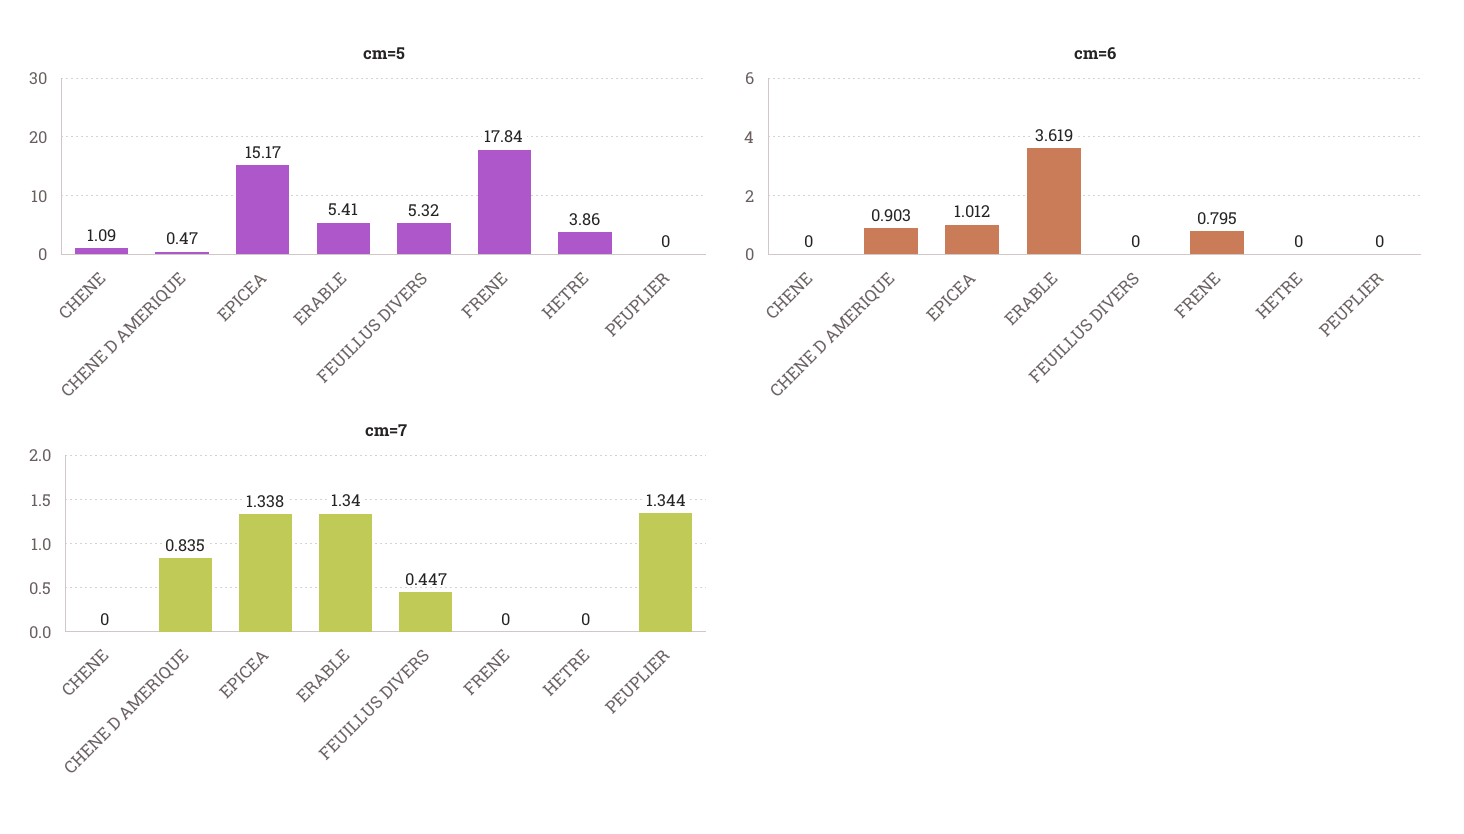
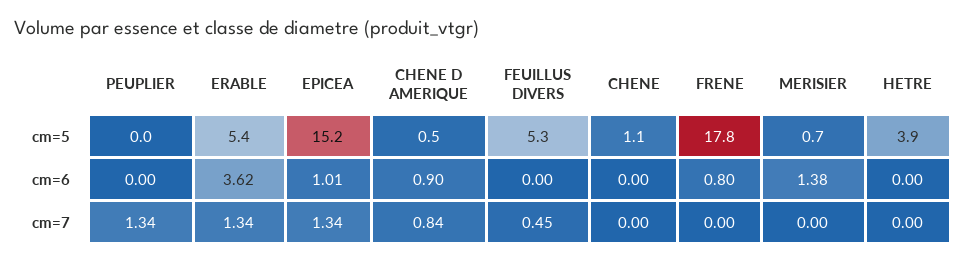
cm=5, MERISIER: none -> 0.7
cm=6, MERISIER: none -> 1.38
cm=7, MERISIER: none -> 0

